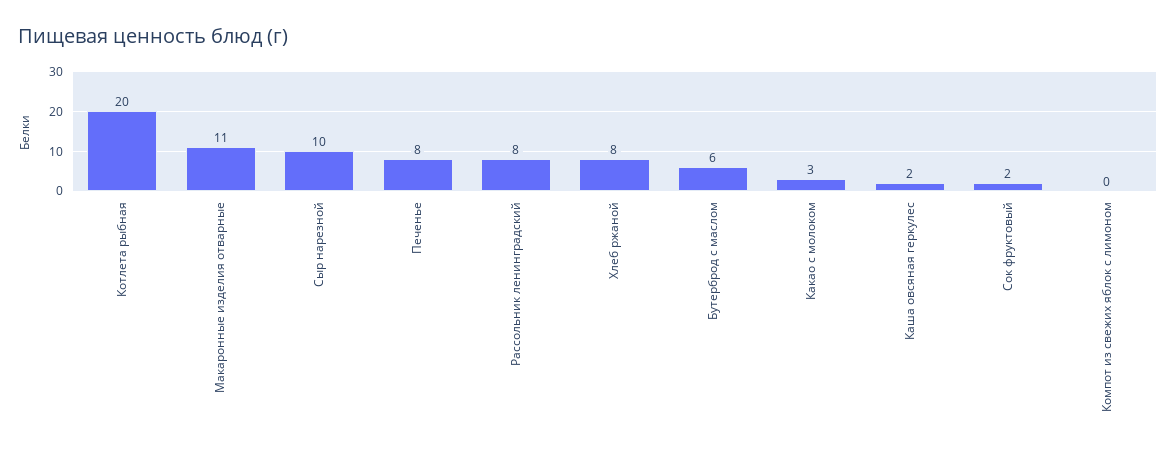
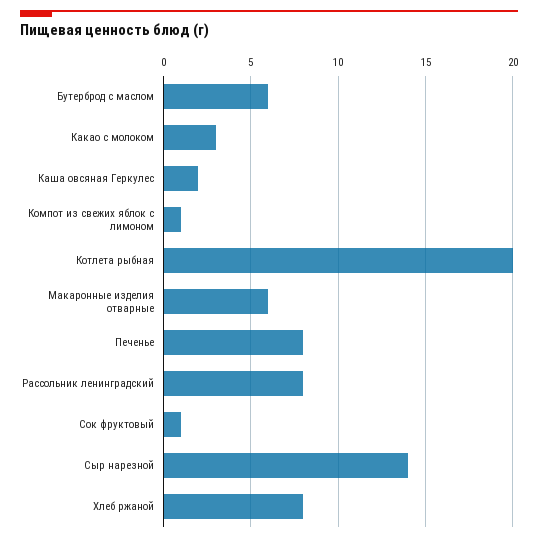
Макаронные изделия отварные: 11 -> 6
Сыр нарезной: 10 -> 14
Сок фруктовый: 2 -> 1
Компот из свежих яблок с лимоном: 0 -> 1

